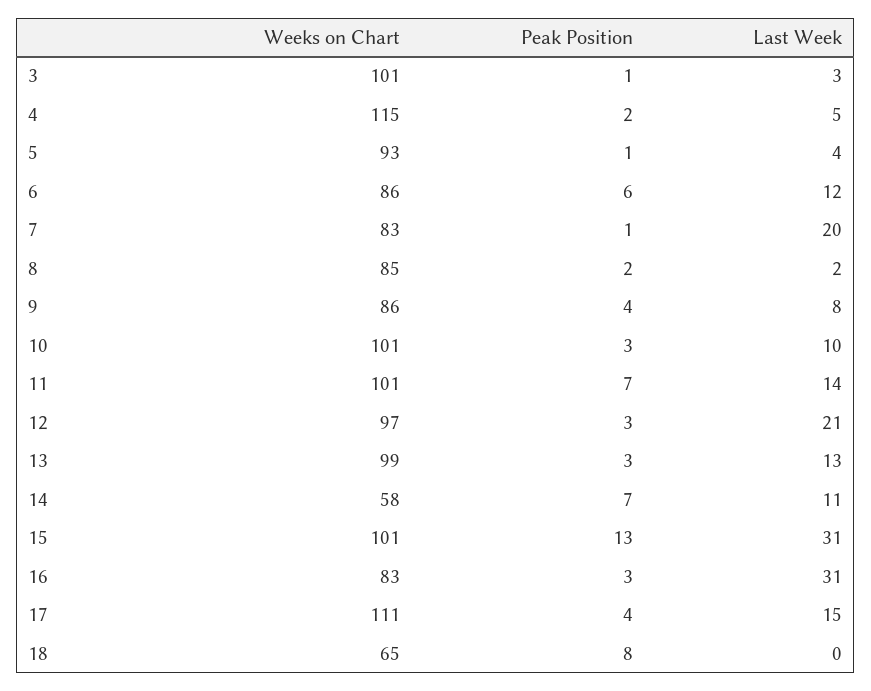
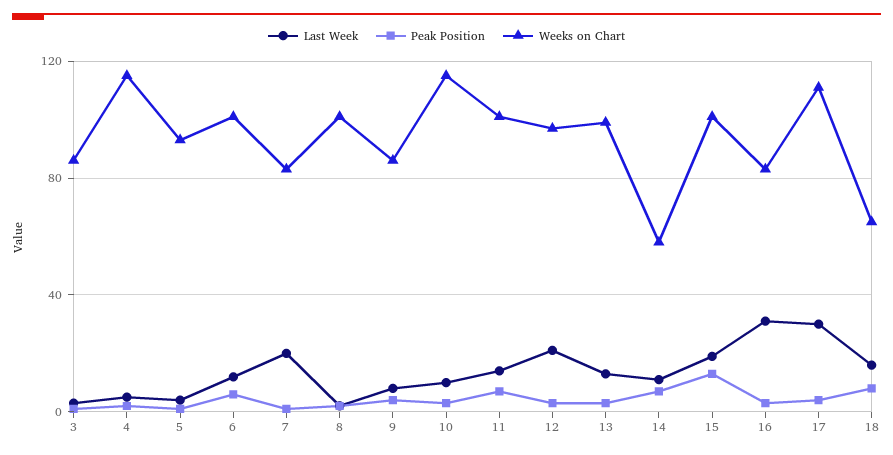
Weeks on Chart, 3: 101 -> 85
Weeks on Chart, 6: 86 -> 100
Weeks on Chart, 8: 85 -> 100
Weeks on Chart, 10: 101 -> 115
Last Week, 15: 31 -> 20
Last Week, 17: 15 -> 30
Last Week, 18: 0 -> 15

